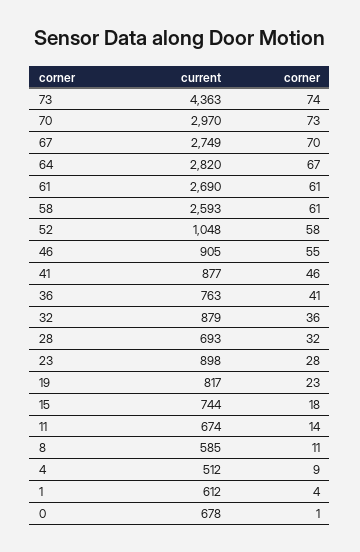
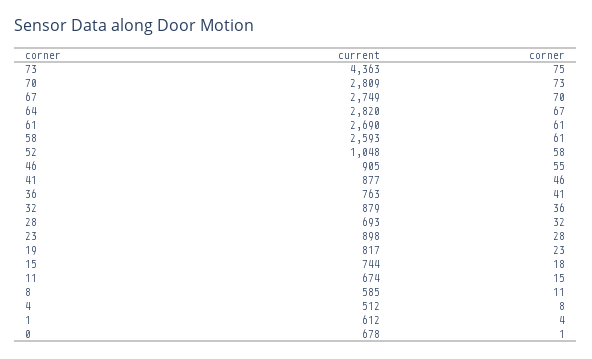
corner, 73: 74 -> 75
current, 70: 2970 -> 2809
corner, 11: 14 -> 15
corner, 4: 9 -> 8

